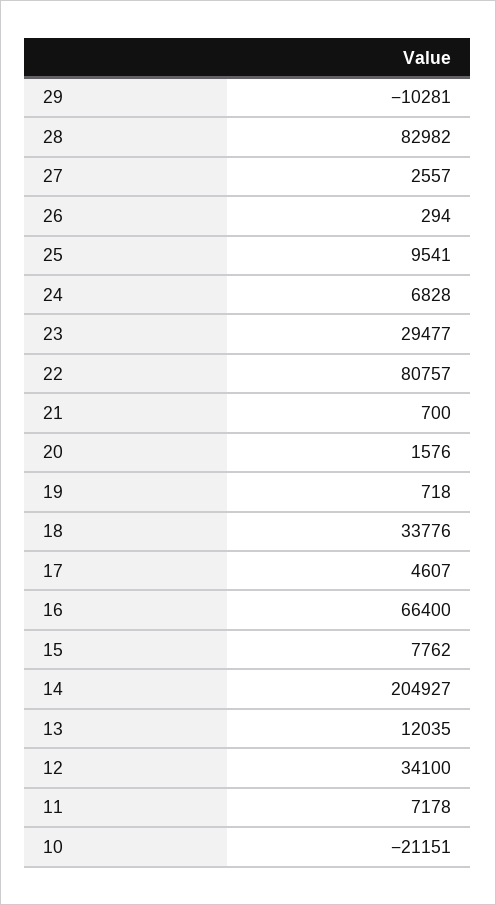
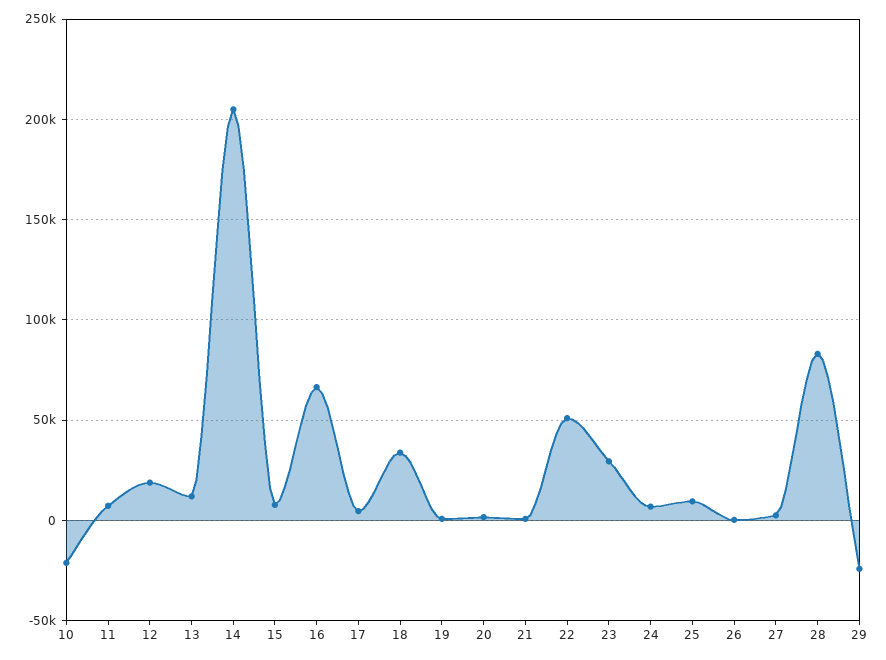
29: -10281 -> -25000
22: 80757 -> 50000
12: 34100 -> 20000

